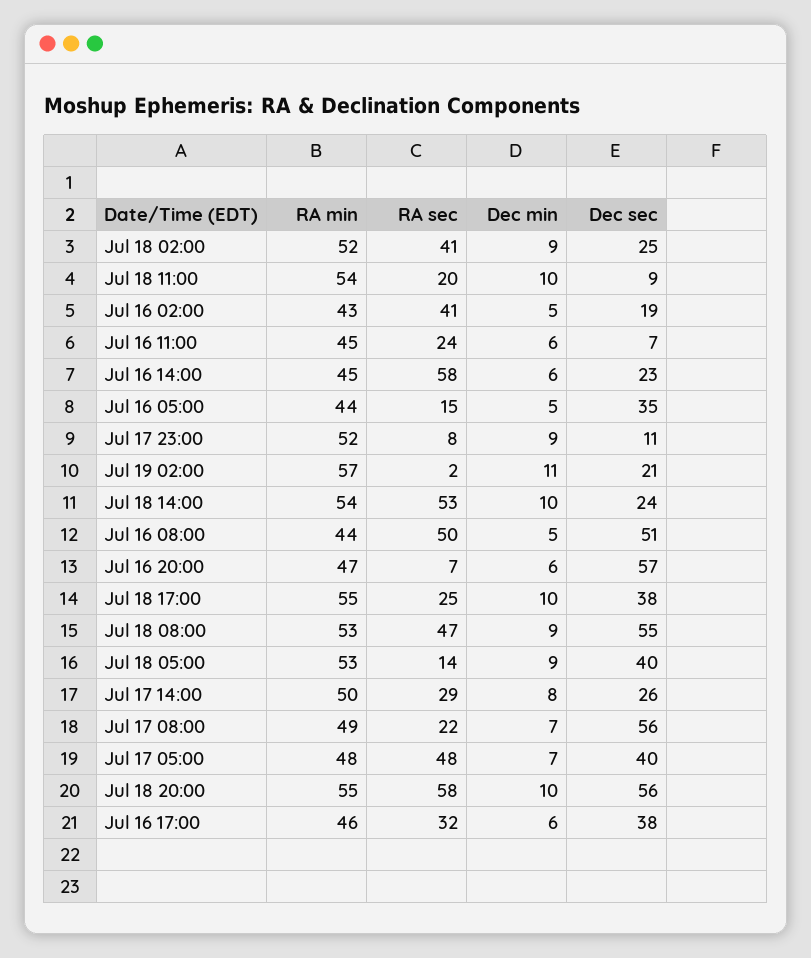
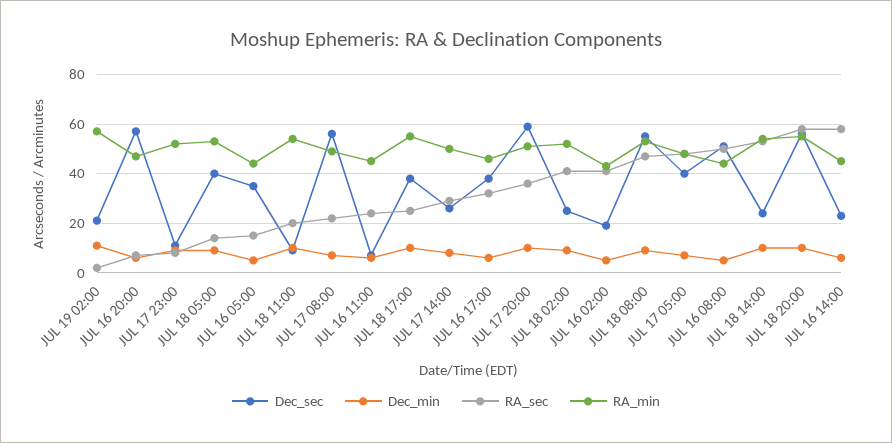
Dec sec, JUL 17 20:00: none -> 60
Dec min, JUL 17 20:00: none -> 10
RA sec, JUL 17 20:00: none -> 35
RA min, JUL 17 20:00: none -> 50

